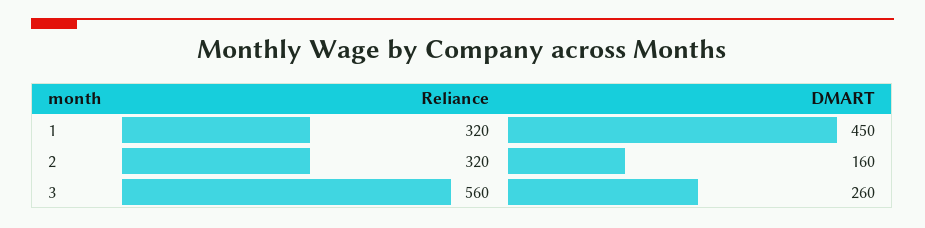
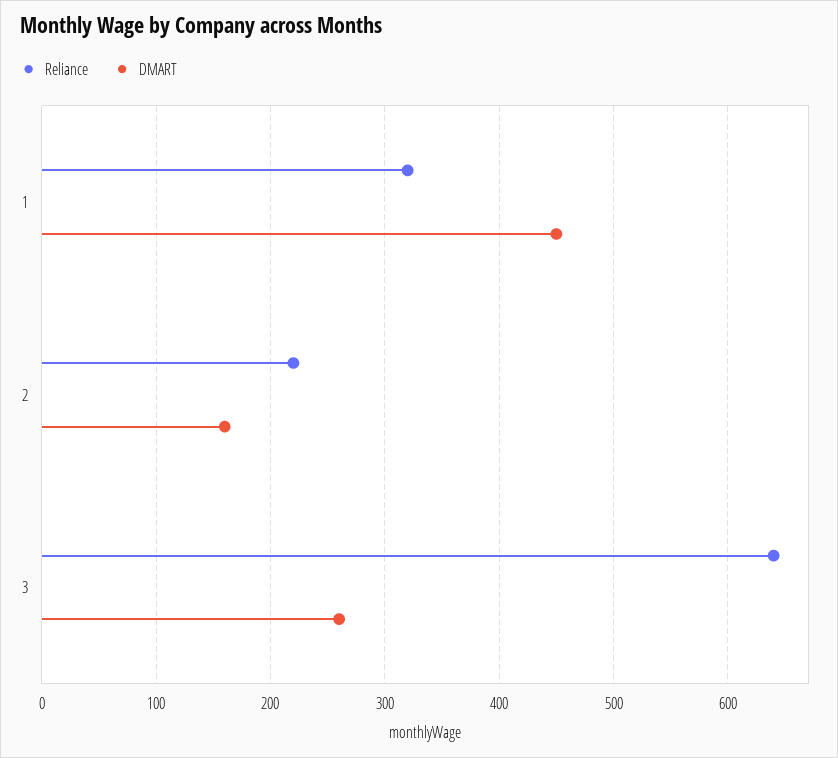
Reliance, 2: 320 -> 220
Reliance, 3: 560 -> 640

